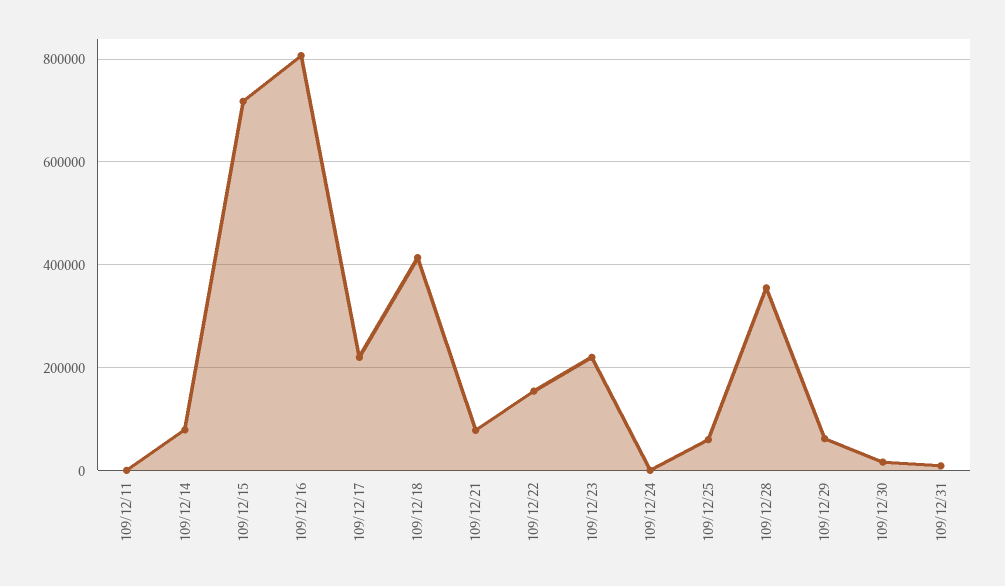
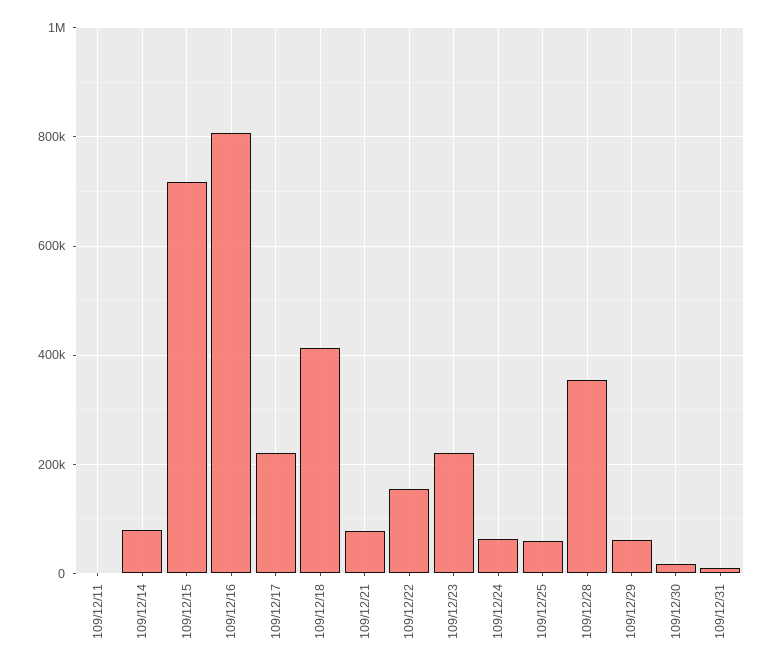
109/12/24: 0 -> 60000

